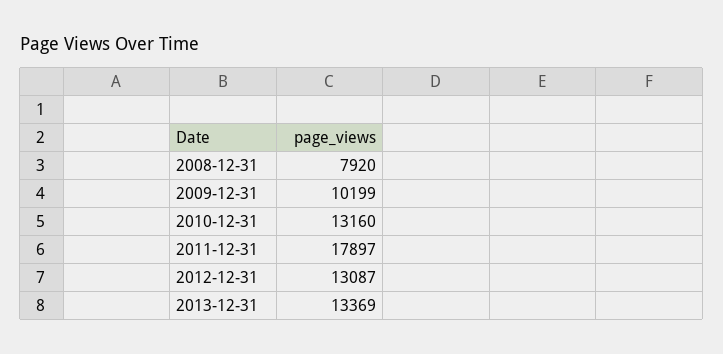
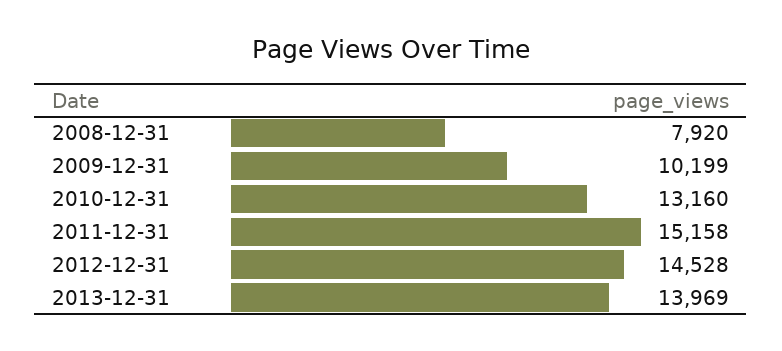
2011-12-31: 17897 -> 15158
2012-12-31: 13087 -> 14528
2013-12-31: 13369 -> 13969

